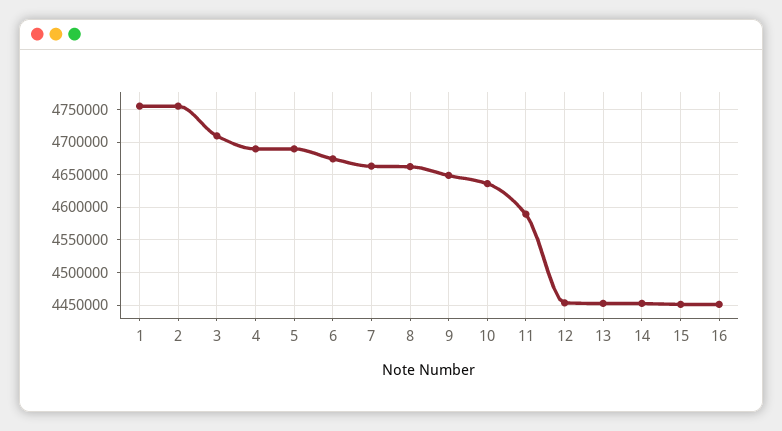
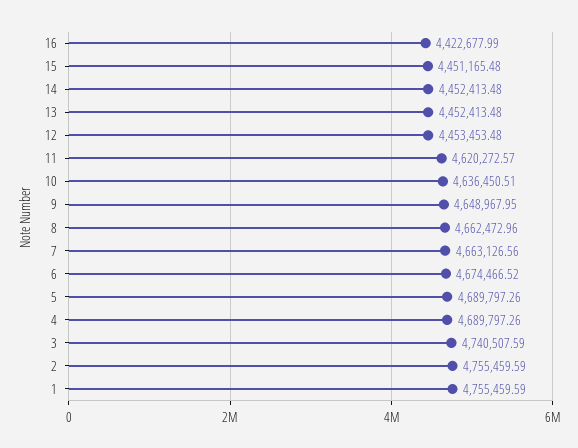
3: 4710000 -> 4740507.59
11: 4590000 -> 4620272.57
16: 4450000 -> 4422677.99

